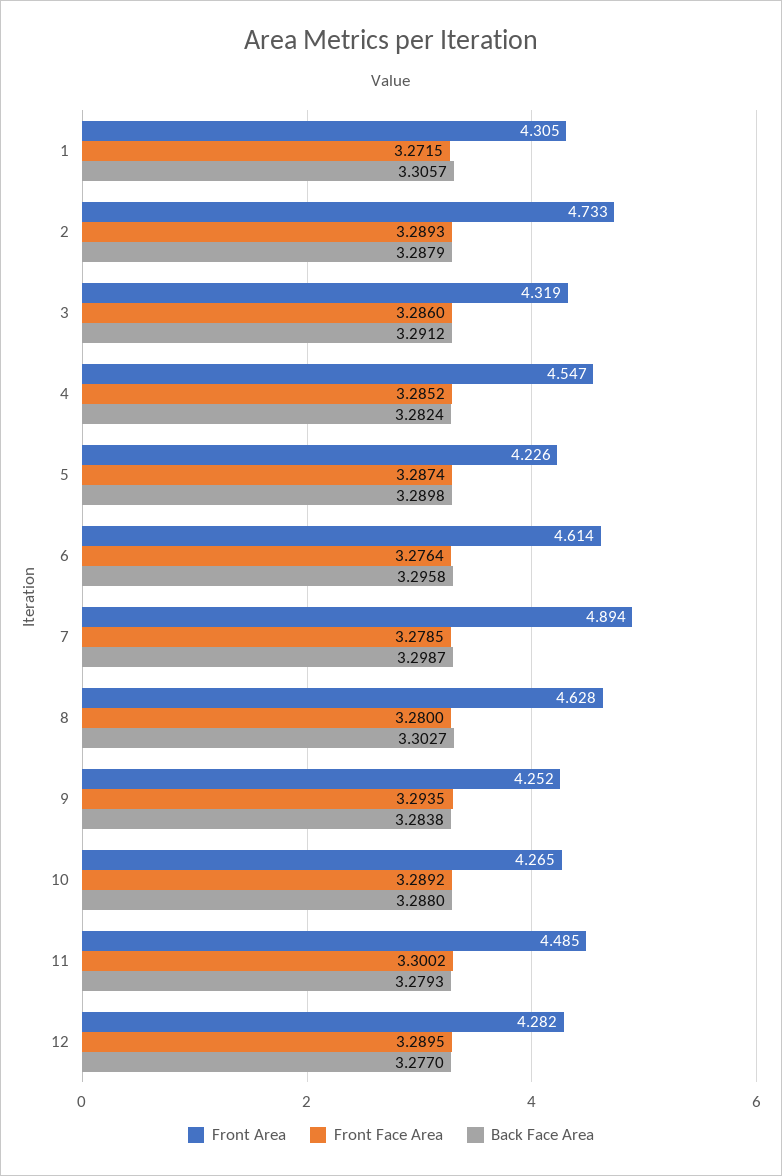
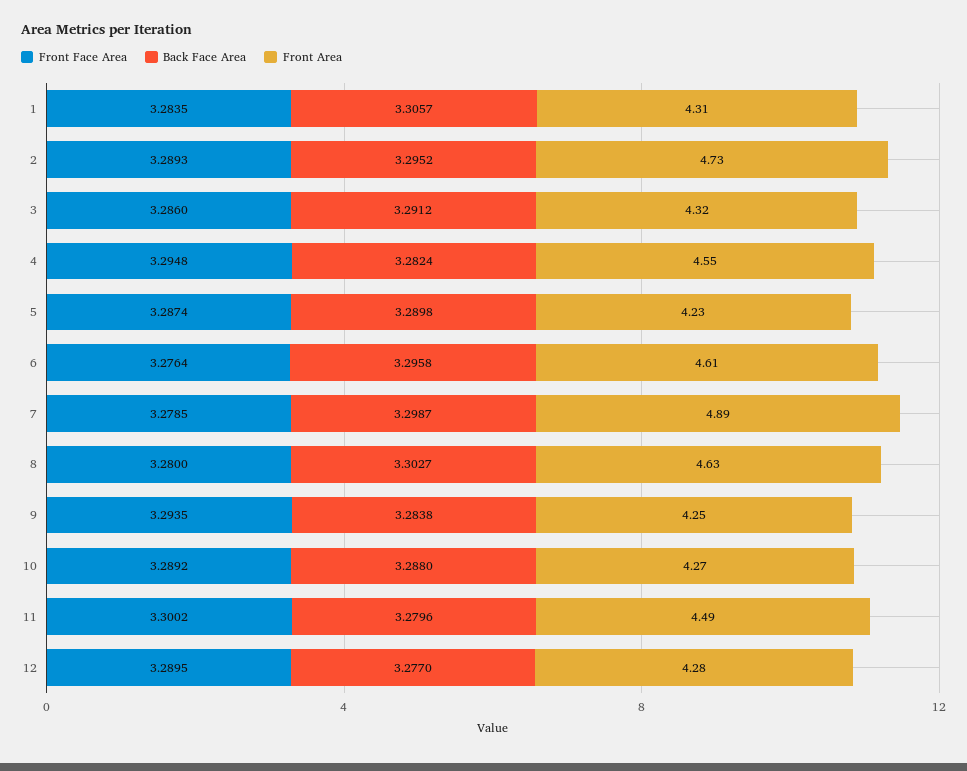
Front Face Area, 1: 3.2715 -> 3.2835
Back Face Area, 2: 3.2879 -> 3.2952
Front Face Area, 4: 3.2852 -> 3.2948
Back Face Area, 11: 3.2793 -> 3.2796

